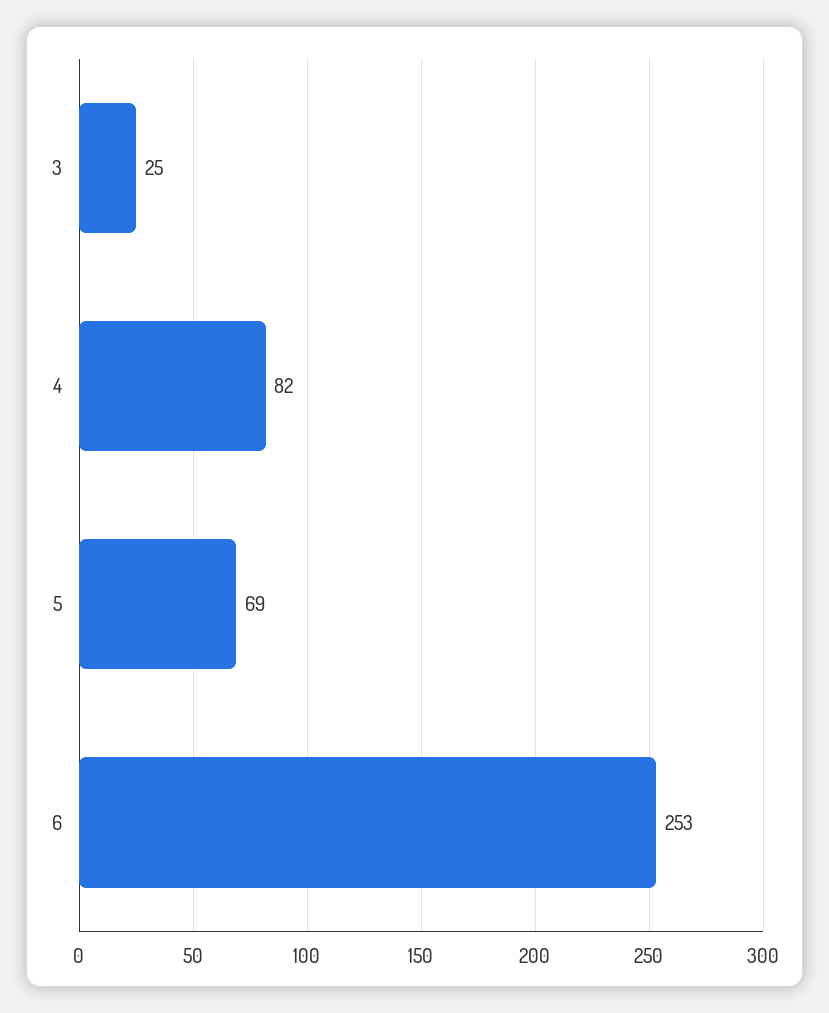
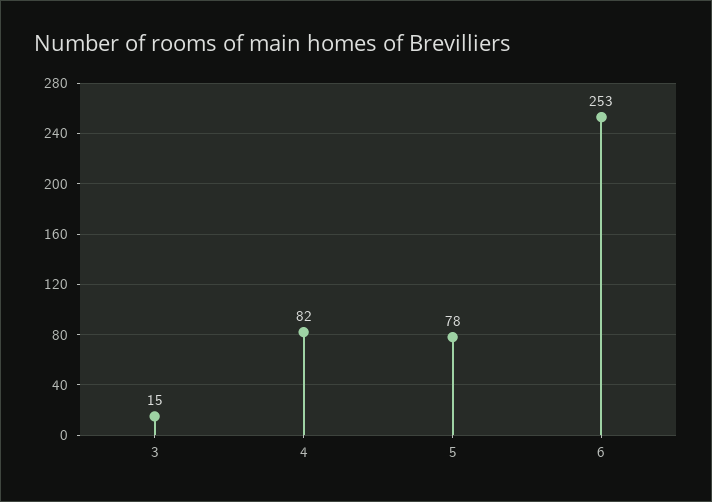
3: 25 -> 15
5: 69 -> 78

